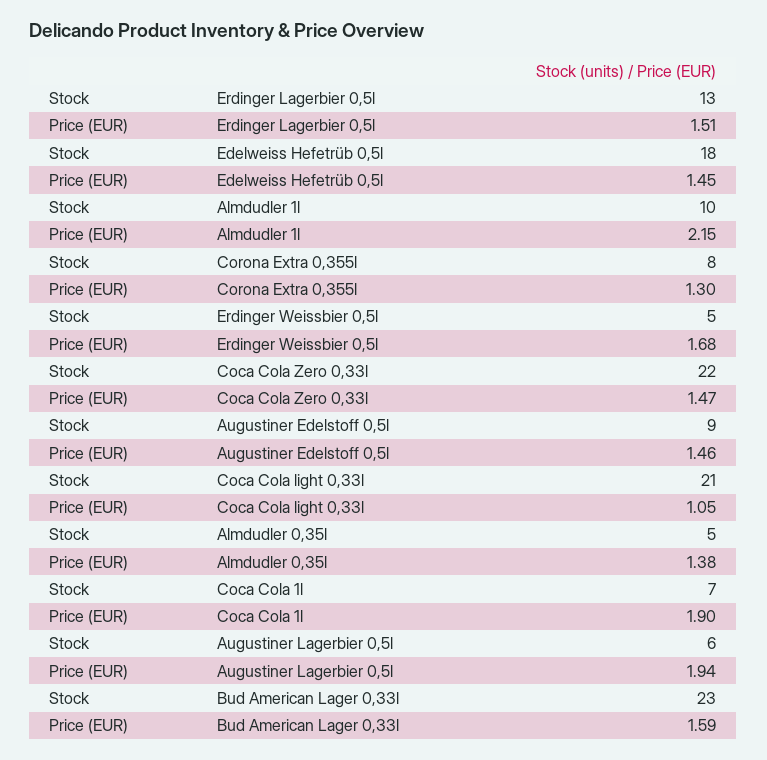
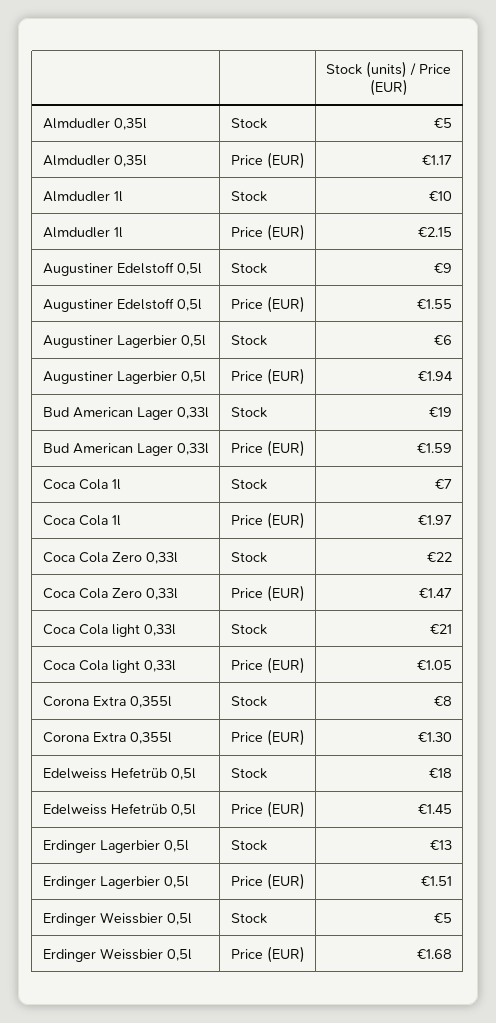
Price (EUR), Augustiner Edelstoff 0,5l: 1.46 -> 1.55
Price (EUR), Almdudler 0,35l: 1.38 -> 1.17
Price (EUR), Coca Cola 1l: 1.9 -> 1.97
Stock, Bud American Lager 0,33l: 23 -> 19

